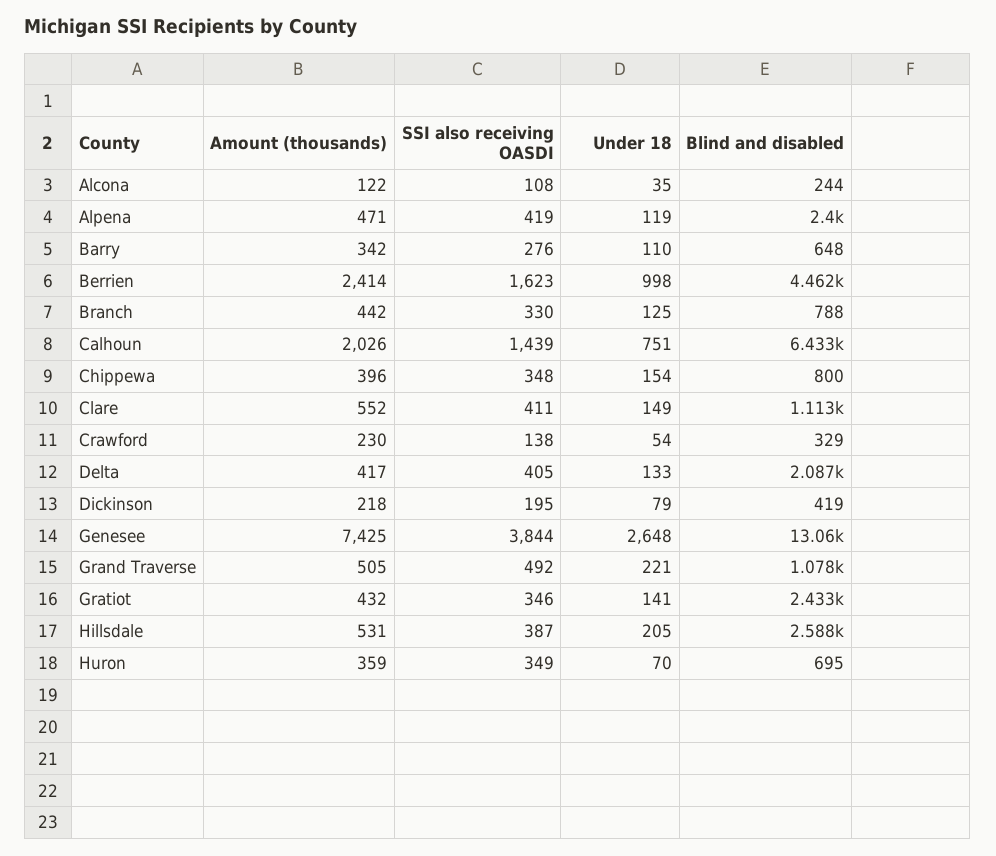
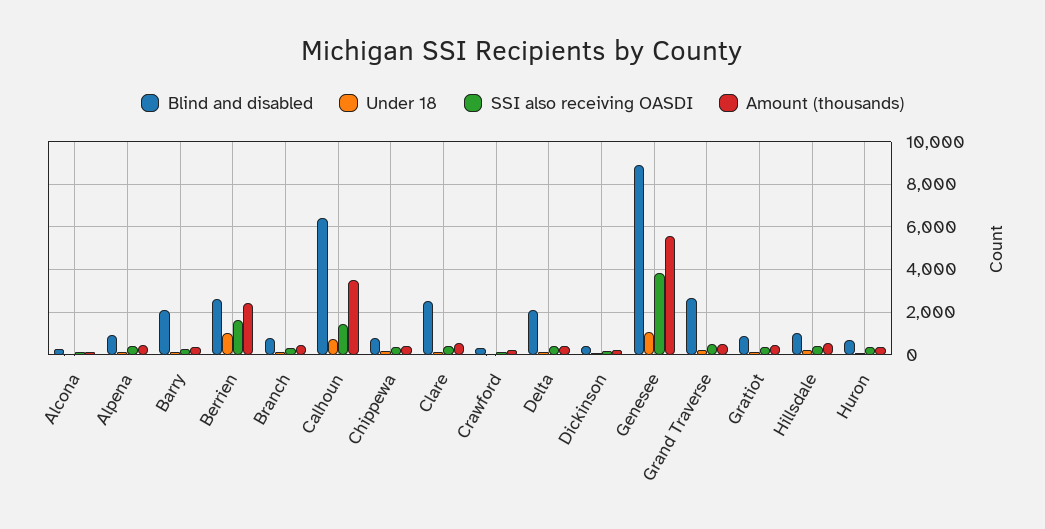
Blind and disabled, Alpena: 2400 -> 1000
Blind and disabled, Barry: 648 -> 2000
Blind and disabled, Berrien: 4462 -> 2500
Amount (thousands), Calhoun: 2026 -> 3500
Blind and disabled, Clare: 1113 -> 2500
Amount (thousands), Genesee: 7425 -> 5500
Under 18, Genesee: 2648 -> 1000
Blind and disabled, Genesee: 13060 -> 9000
Blind and disabled, Grand Traverse: 1078 -> 2500
Blind and disabled, Gratiot: 2433 -> 1000
Blind and disabled, Hillsdale: 2588 -> 1000

